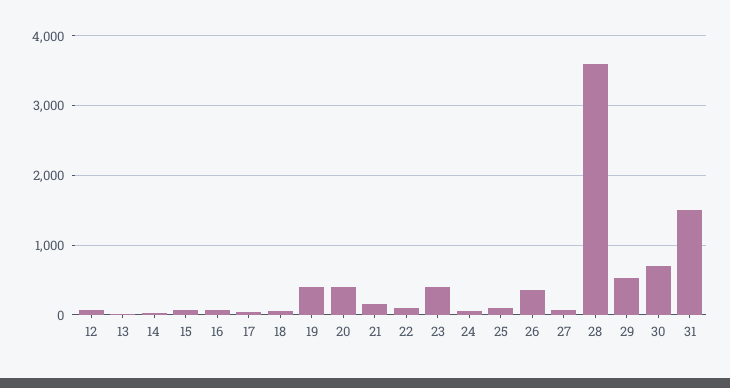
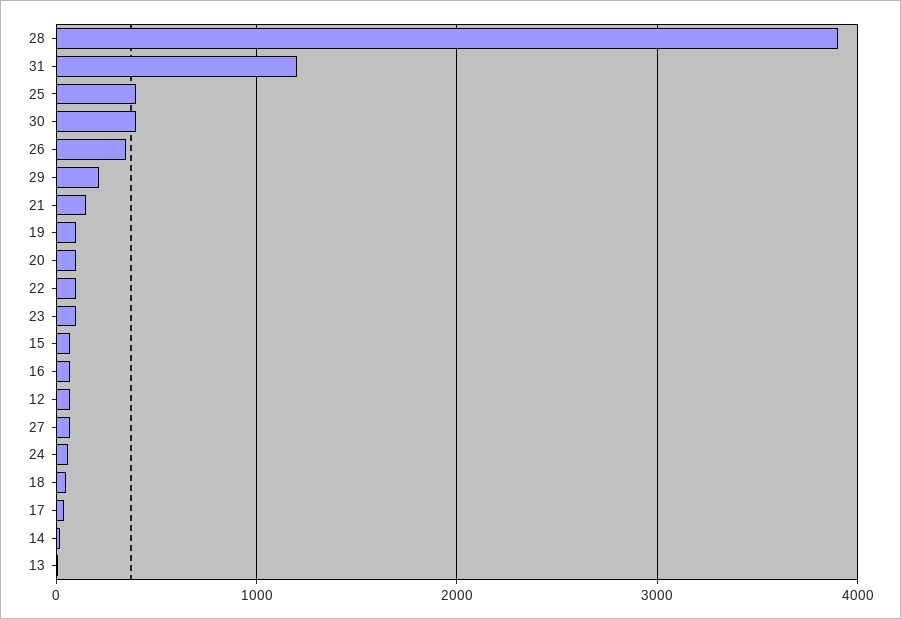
19: 400 -> 100
20: 400 -> 100
23: 400 -> 100
25: 100 -> 400
28: 3600 -> 3900
29: 500 -> 200
30: 700 -> 400
31: 1500 -> 1200

